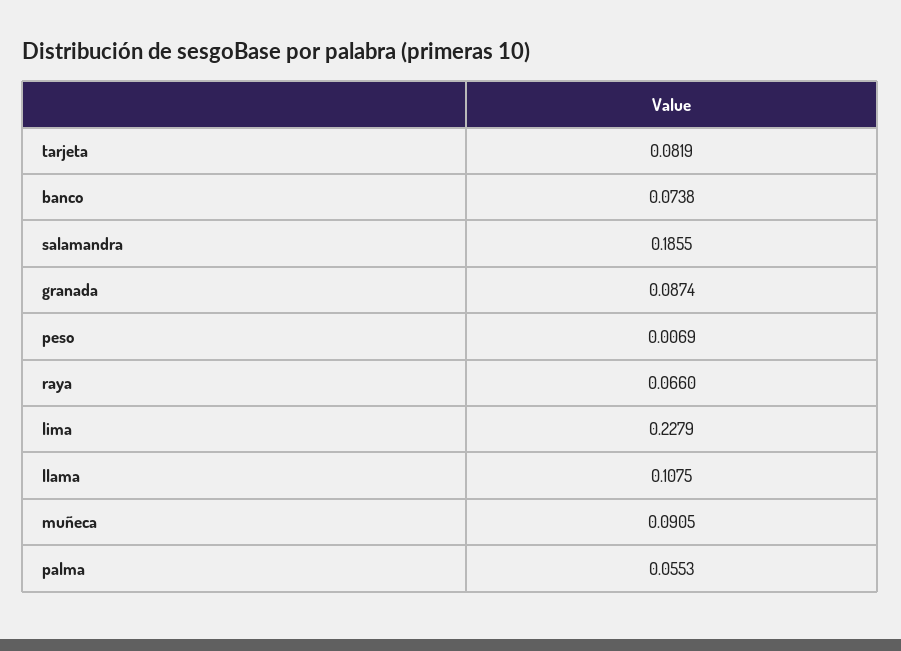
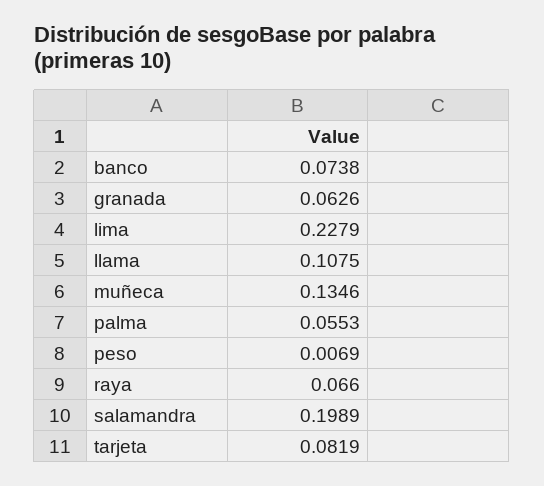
salamandra: 0.1855 -> 0.1989
granada: 0.0874 -> 0.0626
muñeca: 0.0905 -> 0.1346

